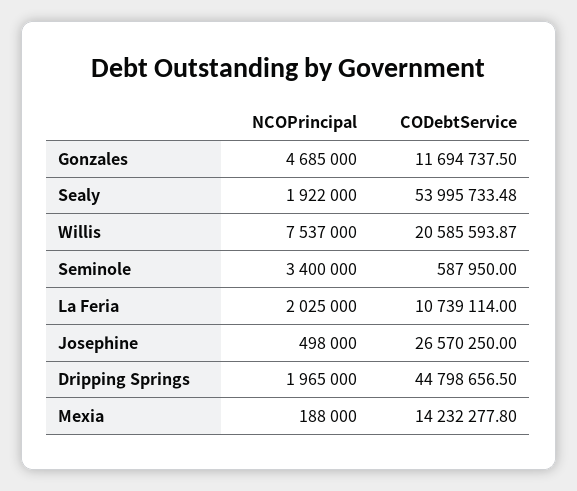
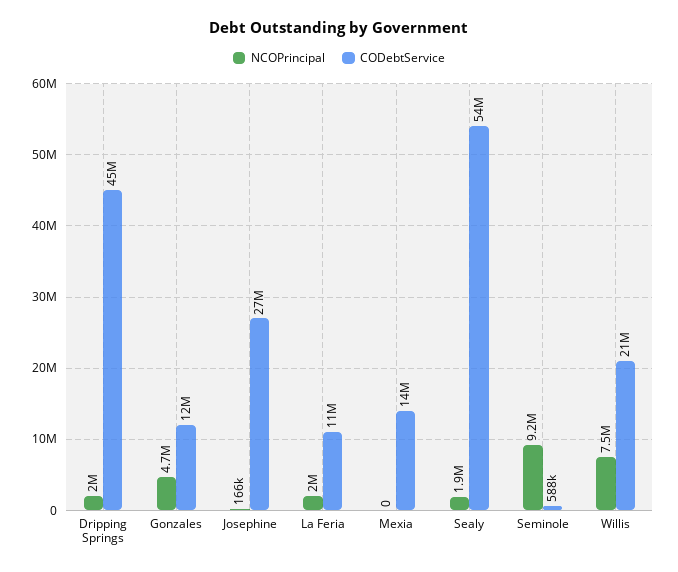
NCOPrincipal, Seminole: 3400000 -> 9200000
NCOPrincipal, Josephine: 498000 -> 166000
NCOPrincipal, Mexia: 188000 -> 0

